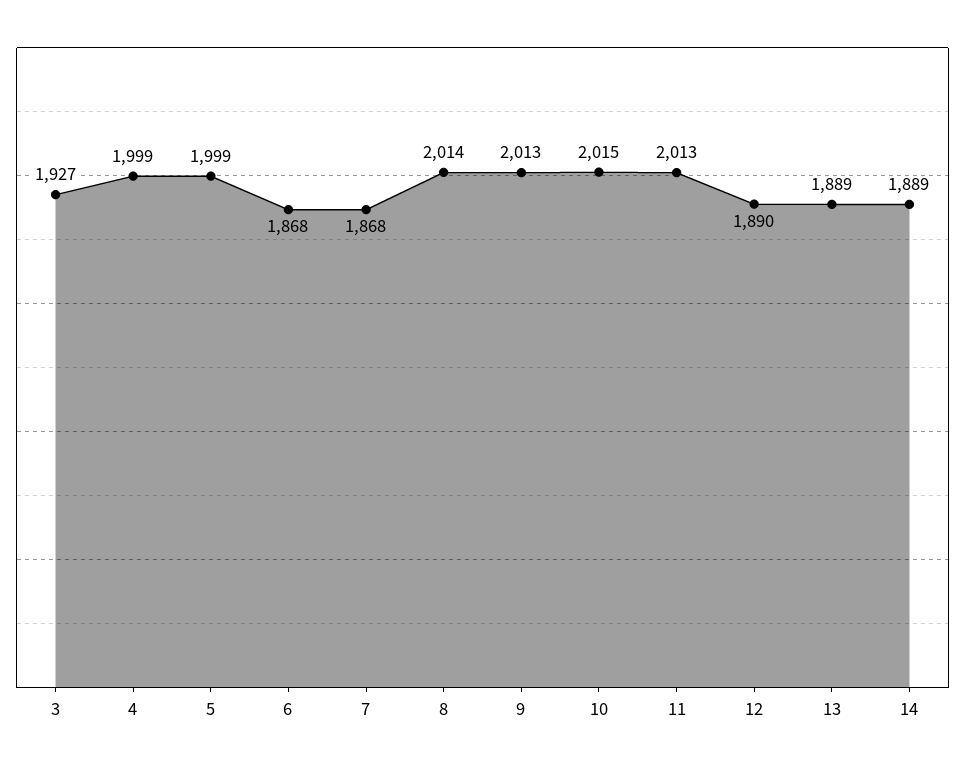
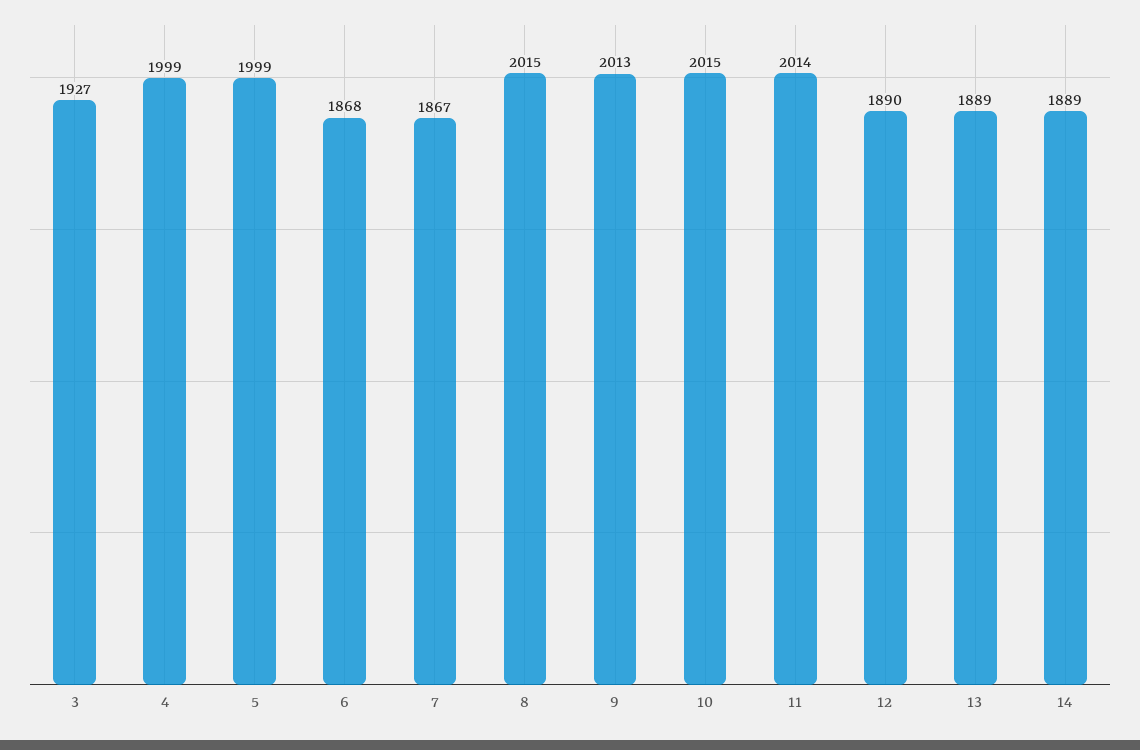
7: 1868 -> 1867
8: 2014 -> 2015
11: 2013 -> 2014

